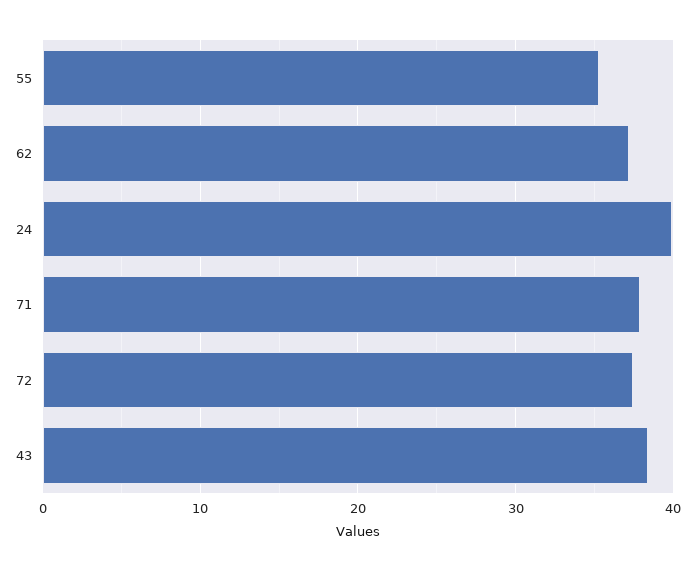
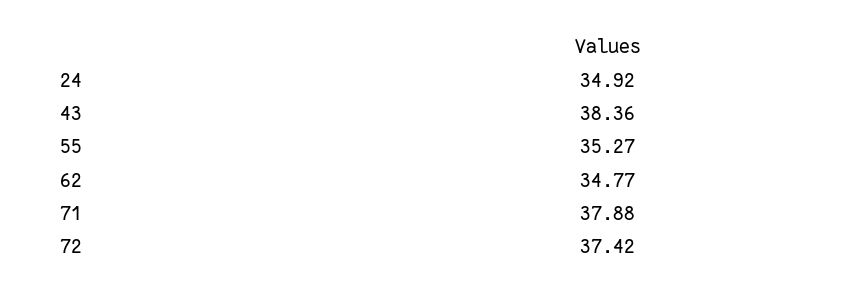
62: 37 -> 34.77
24: 40 -> 34.92

